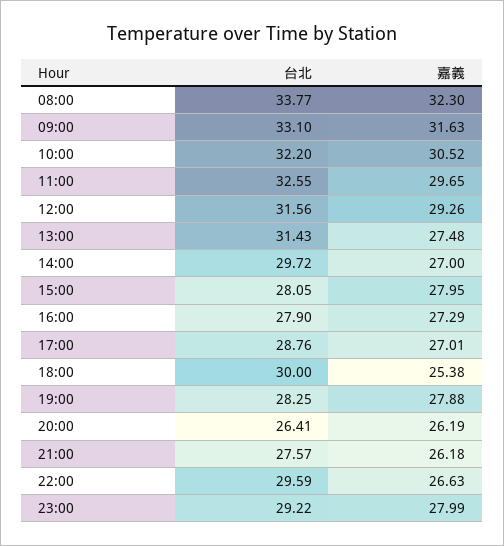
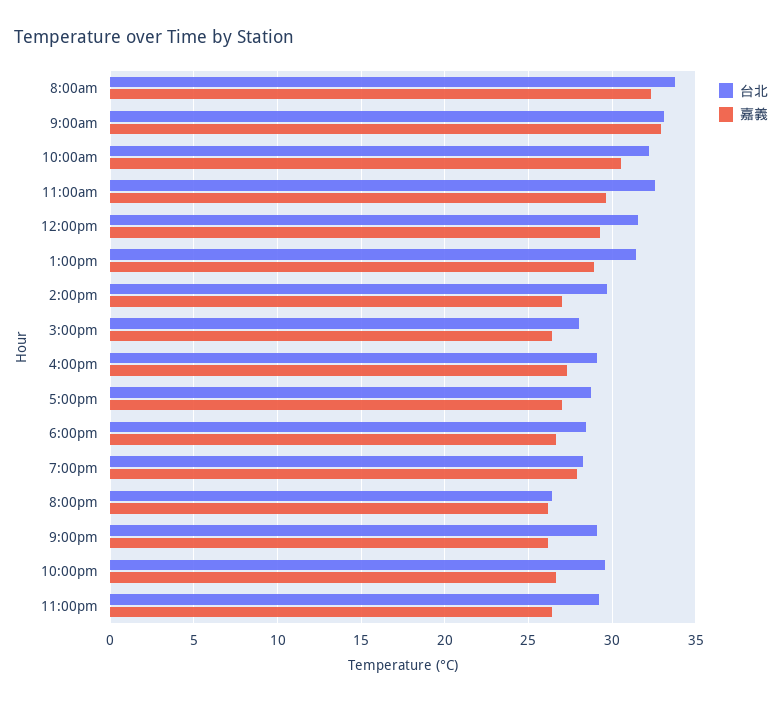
嘉義, 09:00: 31.63 -> 33
嘉義, 13:00: 27.48 -> 29
嘉義, 15:00: 27.95 -> 26.5
台北, 16:00: 27.9 -> 29
台北, 18:00: 30 -> 28.5
嘉義, 18:00: 25.38 -> 26.5
台北, 21:00: 27.57 -> 29
嘉義, 23:00: 27.99 -> 26.5

